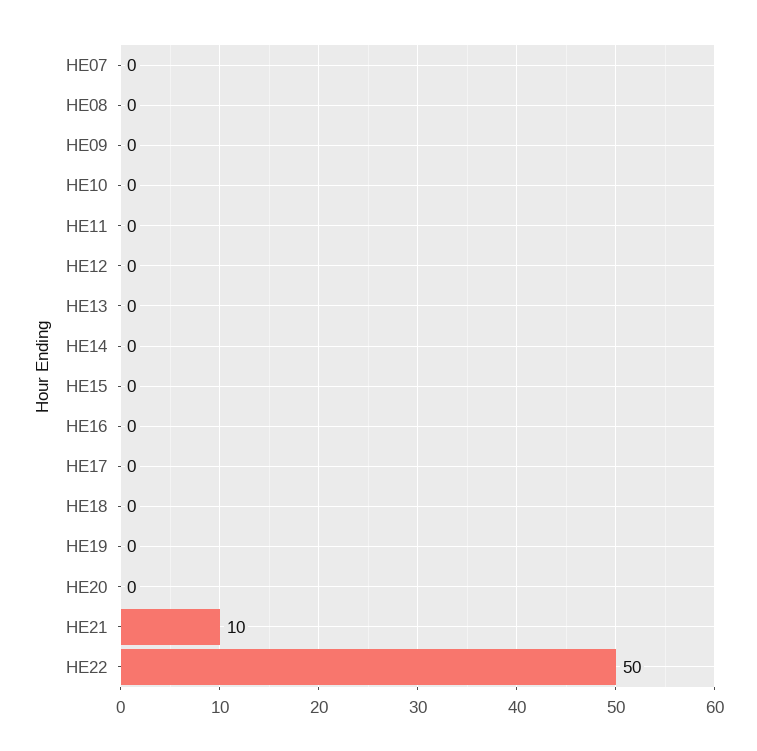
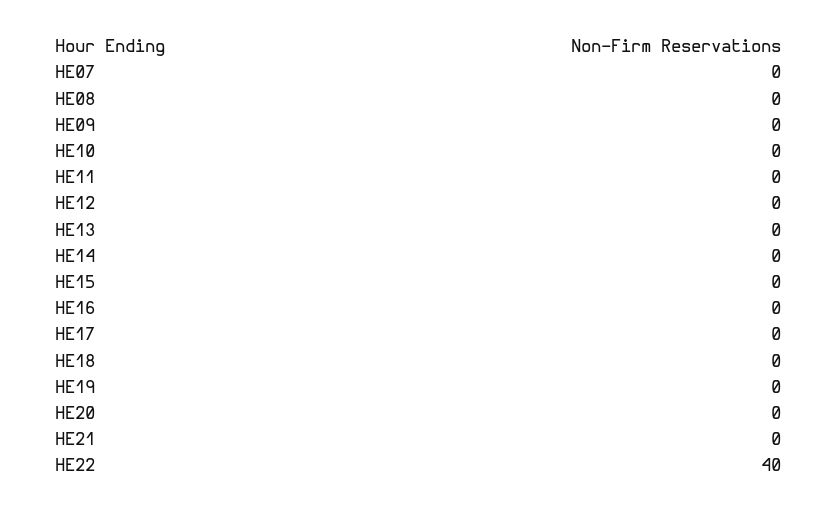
HE21: 10 -> 0
HE22: 50 -> 40

